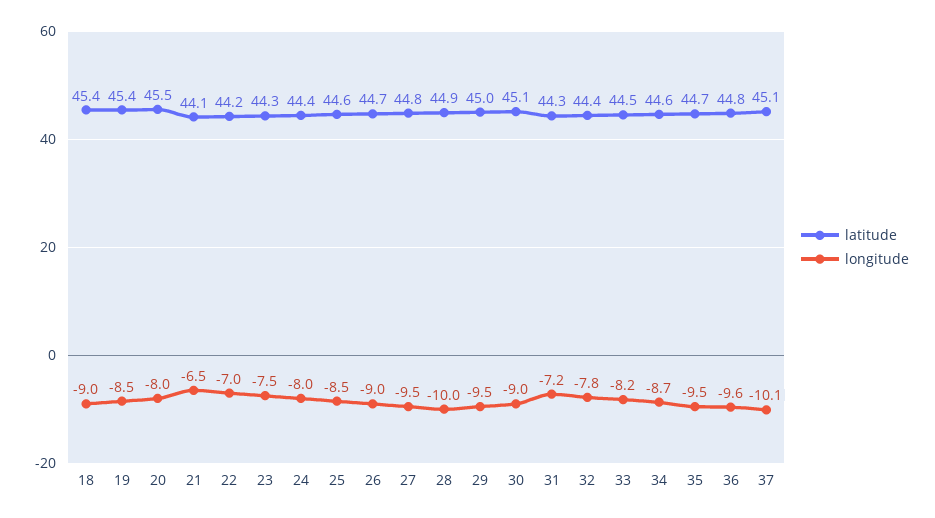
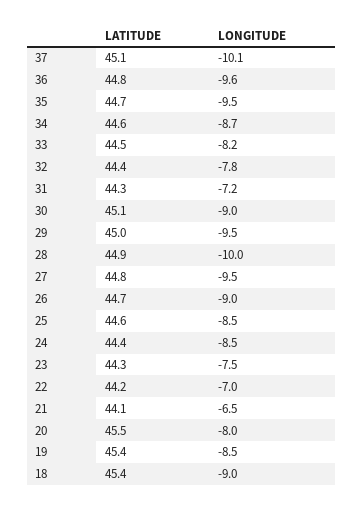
longitude, 24: -8 -> -8.5

